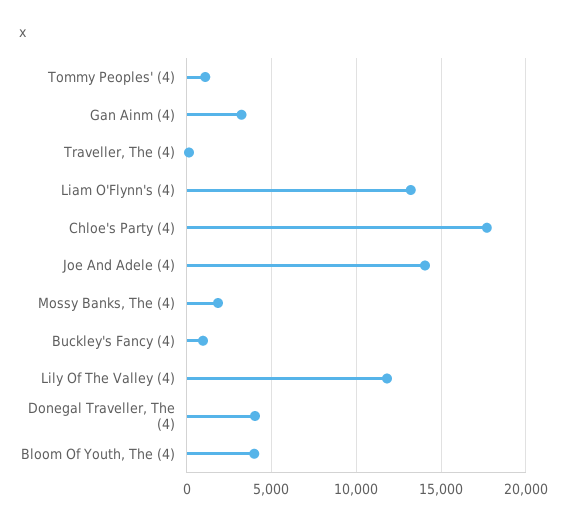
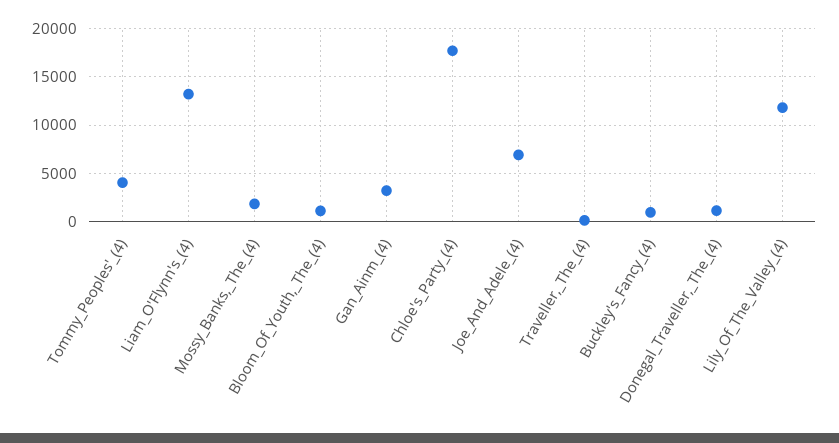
Tommy Peoples' (4): 1000 -> 4000
Joe And Adele (4): 14000 -> 7000
Donegal Traveller, The (4): 4000 -> 1000
Bloom Of Youth, The (4): 4000 -> 1000

